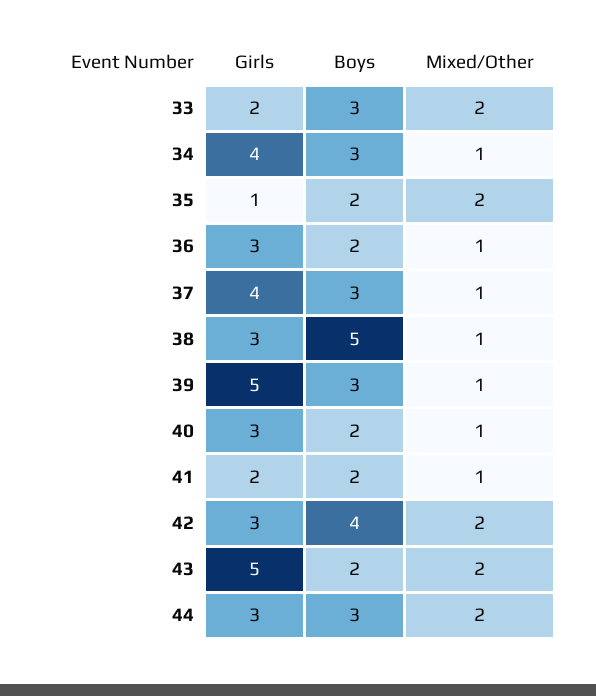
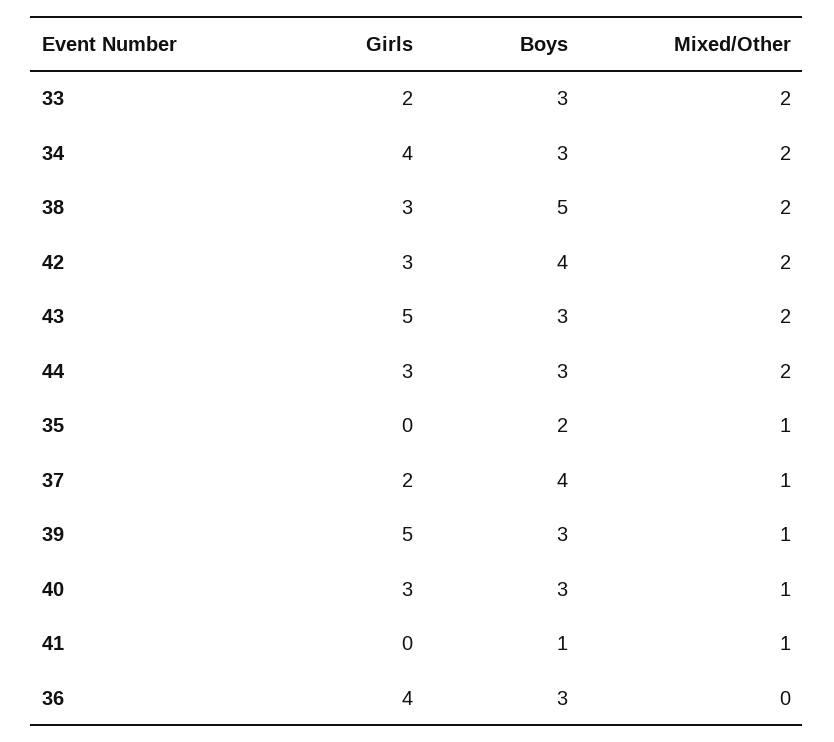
Mixed/Other, 34: 1 -> 2
Girls, 35: 1 -> 0
Mixed/Other, 35: 2 -> 1
Girls, 36: 3 -> 4
Boys, 36: 2 -> 3
Mixed/Other, 36: 1 -> 0
Girls, 37: 4 -> 2
Boys, 37: 3 -> 4
Mixed/Other, 38: 1 -> 2
Boys, 40: 2 -> 3
Girls, 41: 2 -> 0
Boys, 41: 2 -> 1
Boys, 43: 2 -> 3

